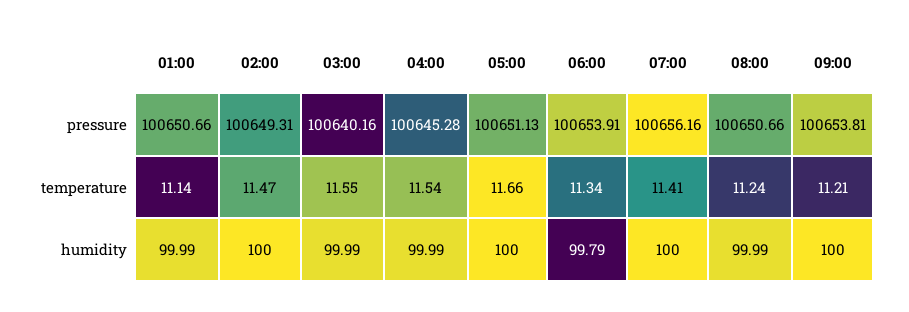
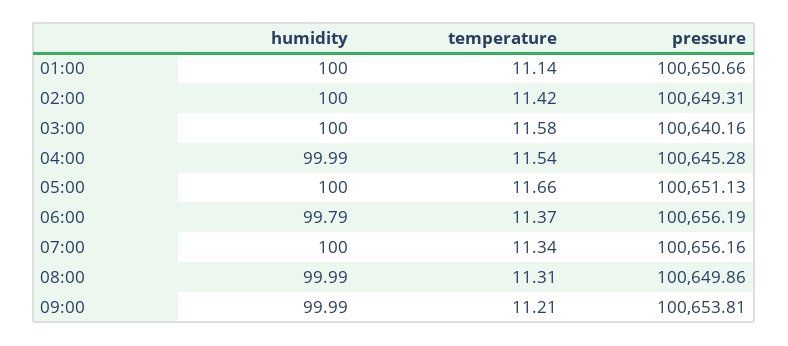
06:00, pressure: 100653.91 -> 100656.19
08:00, pressure: 100650.66 -> 100649.86
02:00, temperature: 11.47 -> 11.42
03:00, temperature: 11.55 -> 11.58
06:00, temperature: 11.34 -> 11.37
07:00, temperature: 11.41 -> 11.34
08:00, temperature: 11.24 -> 11.31
01:00, humidity: 99.99 -> 100
03:00, humidity: 99.99 -> 100
09:00, humidity: 100 -> 99.99

